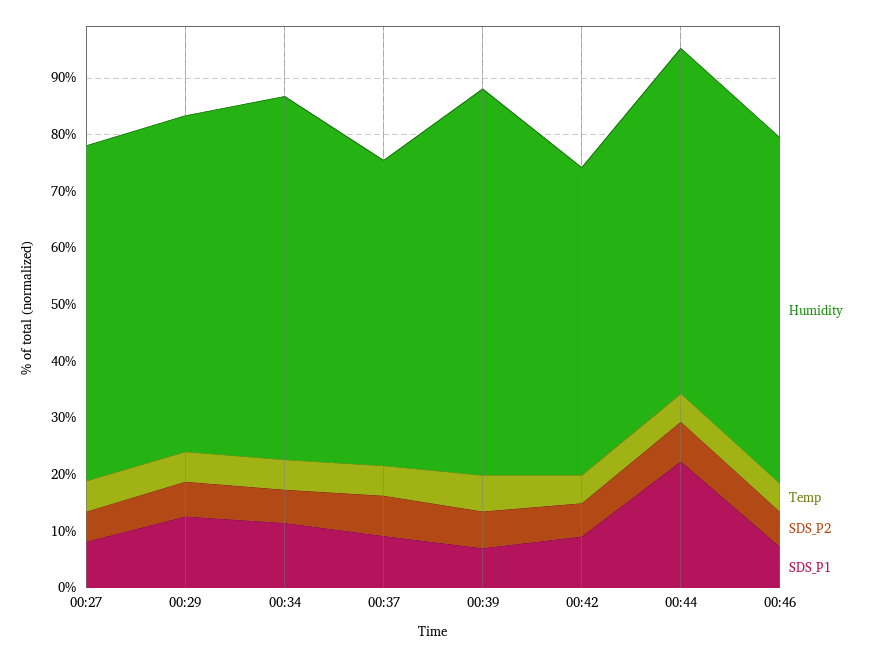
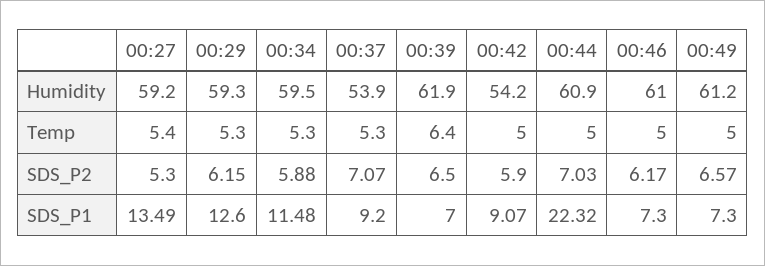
SDS_P1, 00:27: 8 -> 13.49
Humidity, 00:34: 64 -> 59.5
Humidity, 00:39: 68 -> 61.9
Humidity, 00:49: none -> 61.2
Temp, 00:49: none -> 5
SDS_P2, 00:49: none -> 6.57
SDS_P1, 00:49: none -> 7.3

